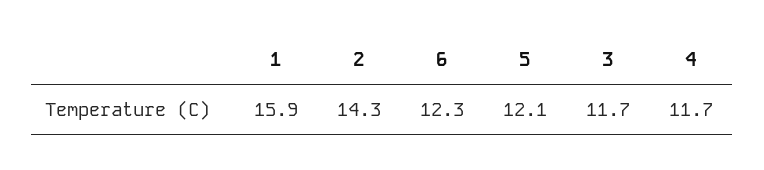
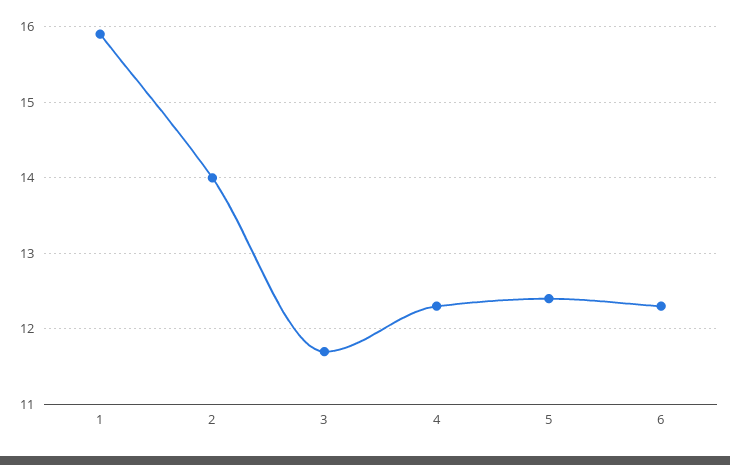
2: 14.3 -> 14
5: 12.1 -> 12.4
4: 11.7 -> 12.3

